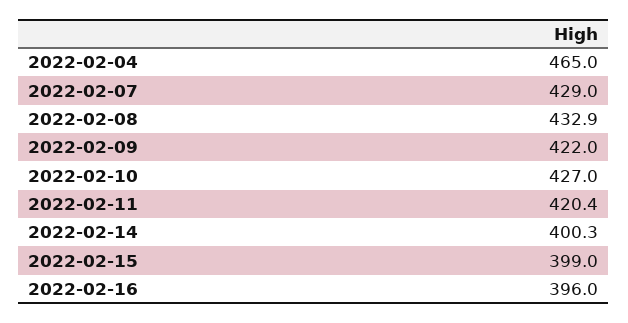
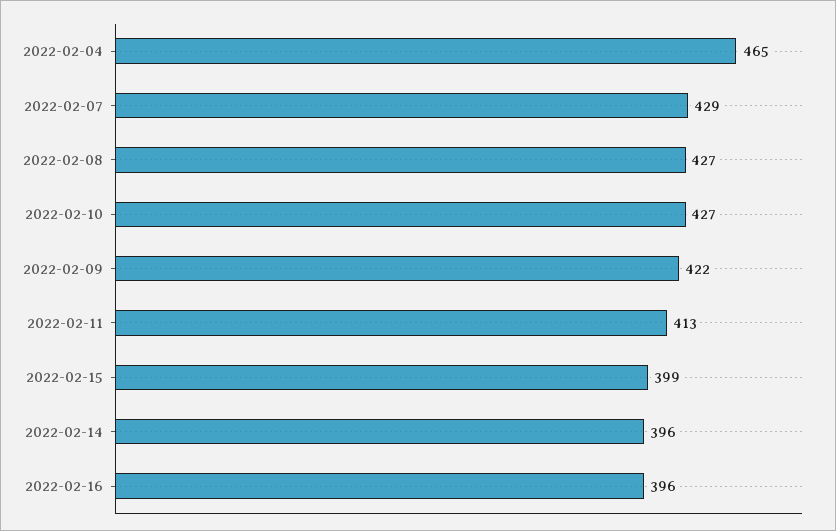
2022-02-08: 432.9 -> 427
2022-02-11: 420.4 -> 413
2022-02-14: 400.3 -> 396

